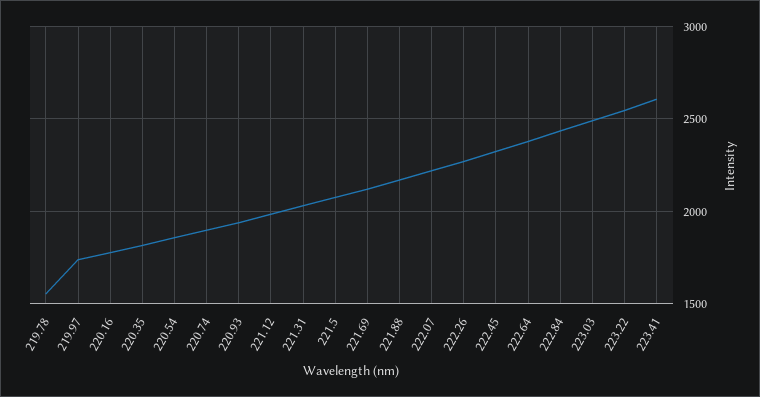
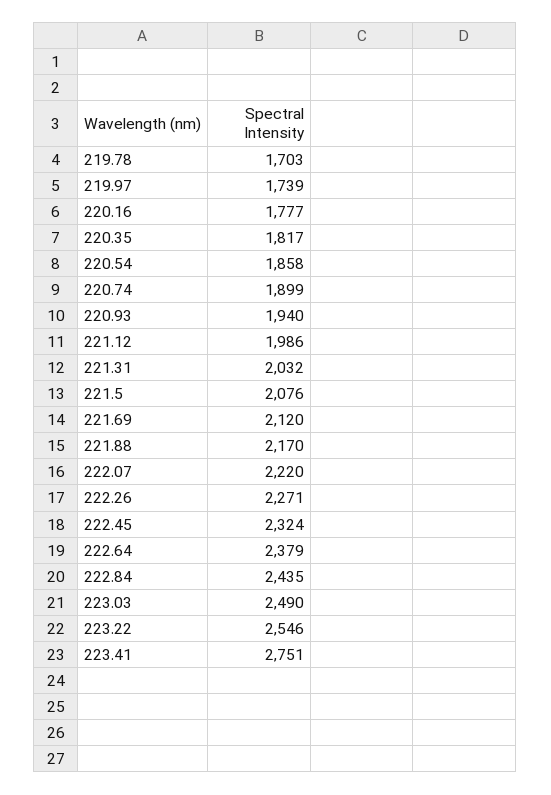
219.78: 1550 -> 1703
223.41: 2600 -> 2751

